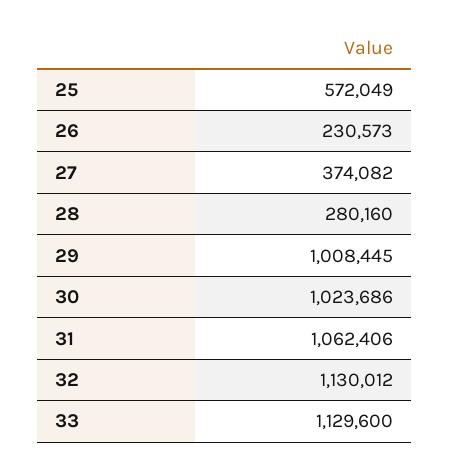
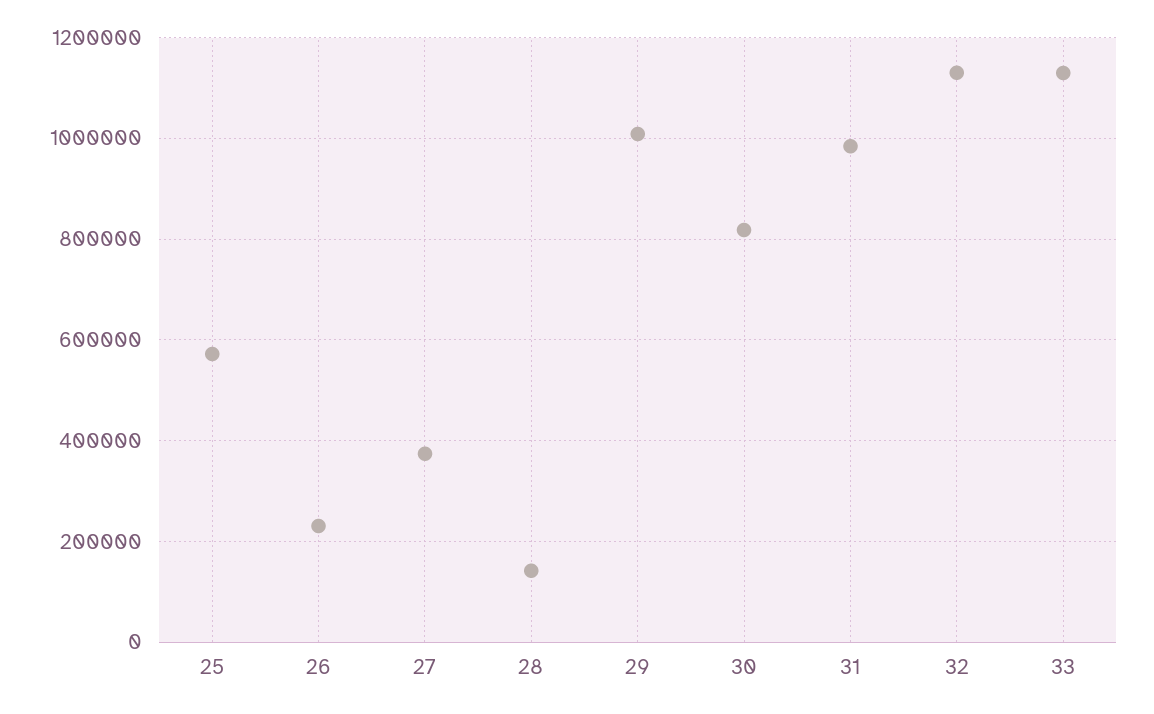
28: 280160 -> 140000
30: 1023686 -> 820000
31: 1062406 -> 980000

